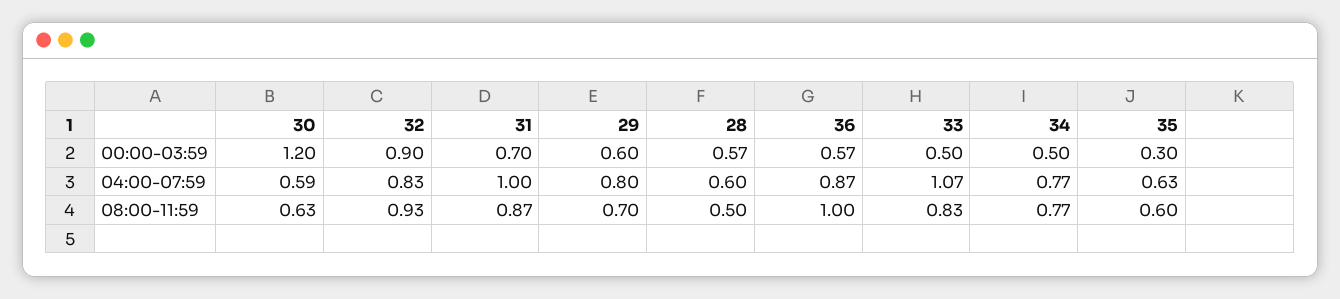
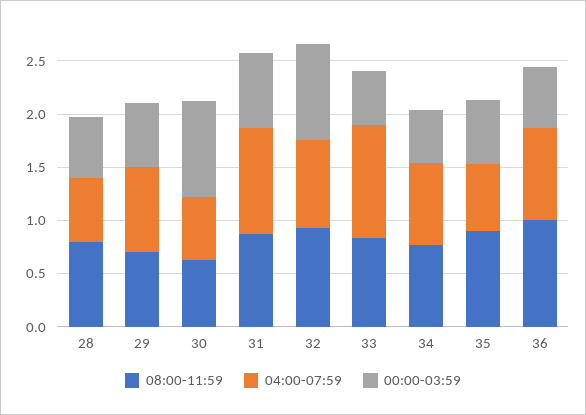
00:00-03:59, 30: 1.2 -> 0.9
00:00-03:59, 35: 0.3 -> 0.6
08:00-11:59, 28: 0.5 -> 0.8
08:00-11:59, 35: 0.6 -> 0.9

